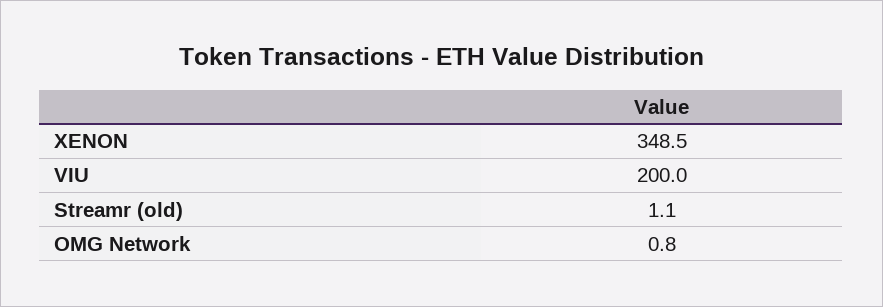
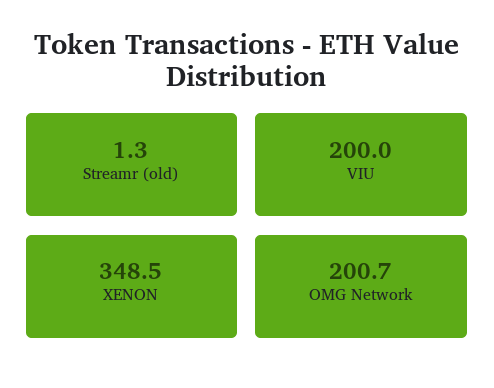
Streamr (old): 1.1 -> 1.3
OMG Network: 0.8 -> 200.7

